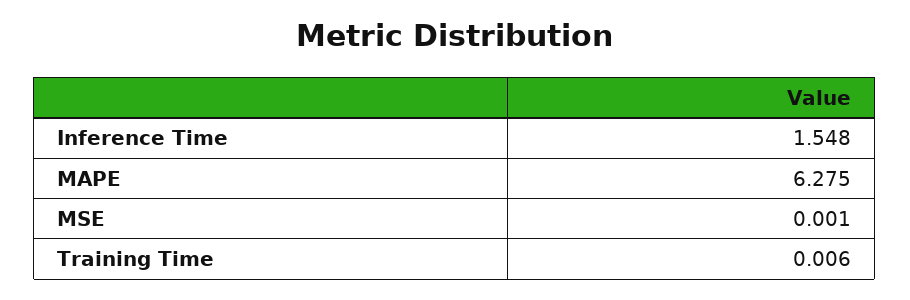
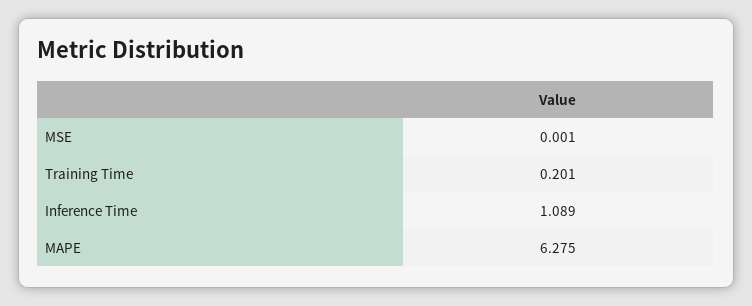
Inference Time: 1.548 -> 1.089
Training Time: 0.006 -> 0.201

